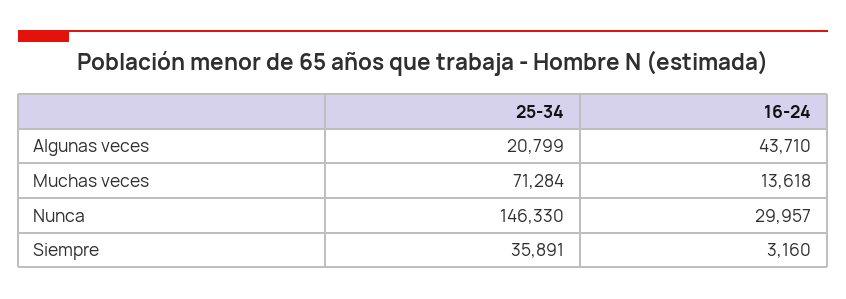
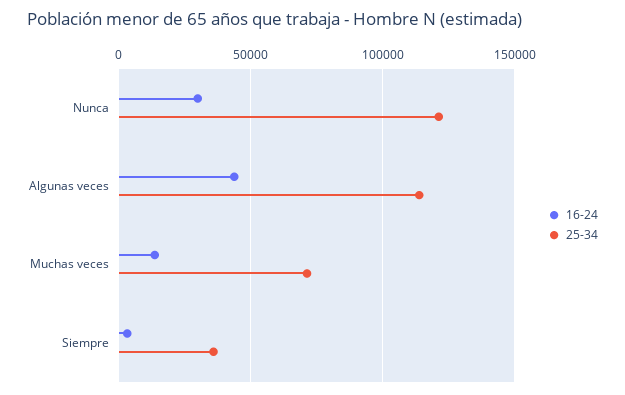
25-34, Algunas veces: 20799 -> 115000
25-34, Nunca: 146330 -> 120000

